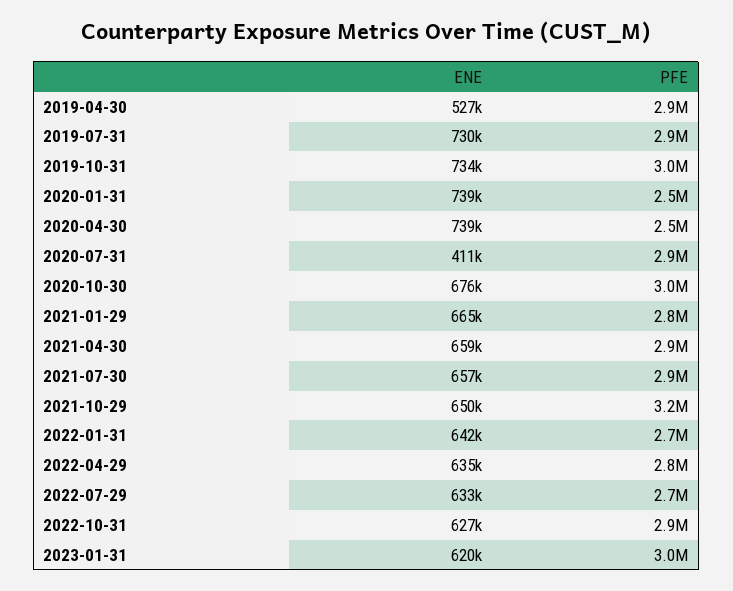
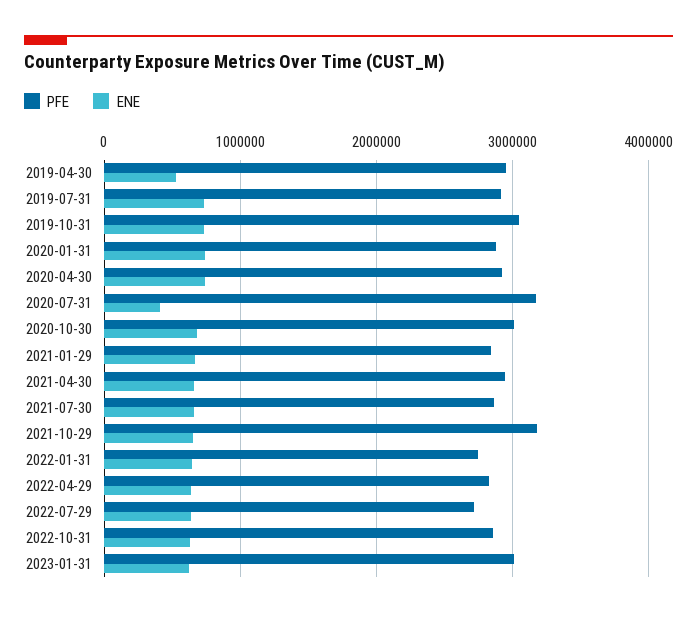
PFE, 2020-01-31: 2500000 -> 2900000
PFE, 2020-04-30: 2500000 -> 2900000
PFE, 2020-07-31: 2900000 -> 3200000

